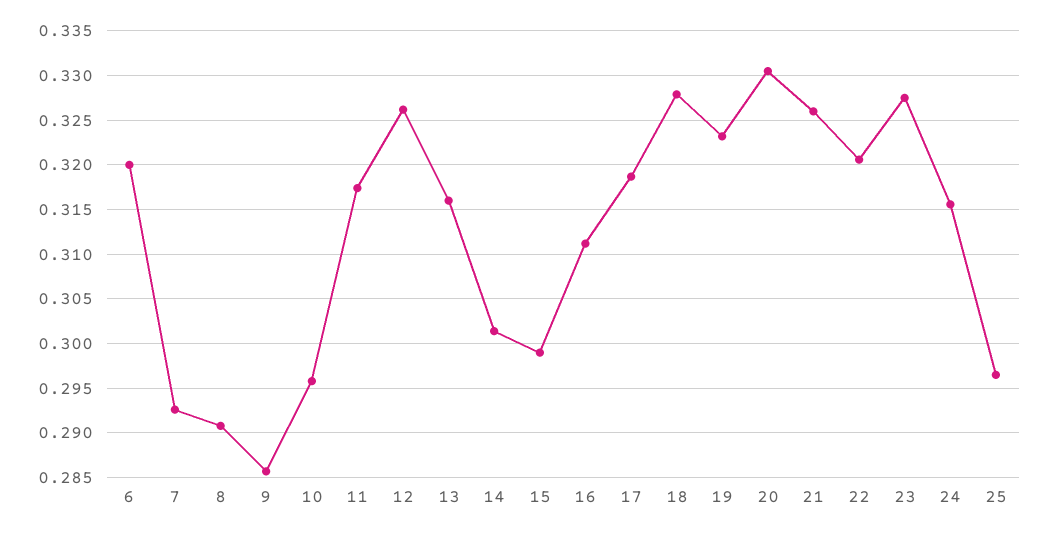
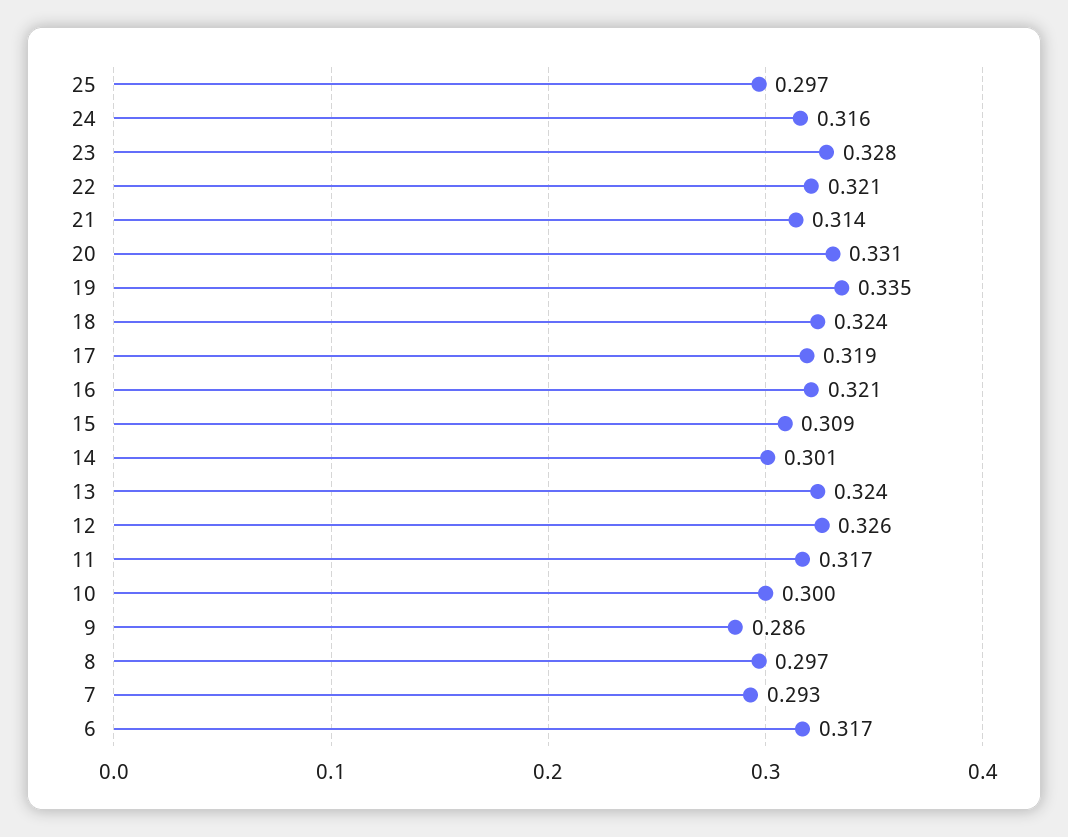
6: 0.32 -> 0.317
8: 0.291 -> 0.297
10: 0.296 -> 0.3
13: 0.316 -> 0.324
15: 0.299 -> 0.309
16: 0.311 -> 0.321
18: 0.328 -> 0.324
19: 0.323 -> 0.335
21: 0.326 -> 0.314

